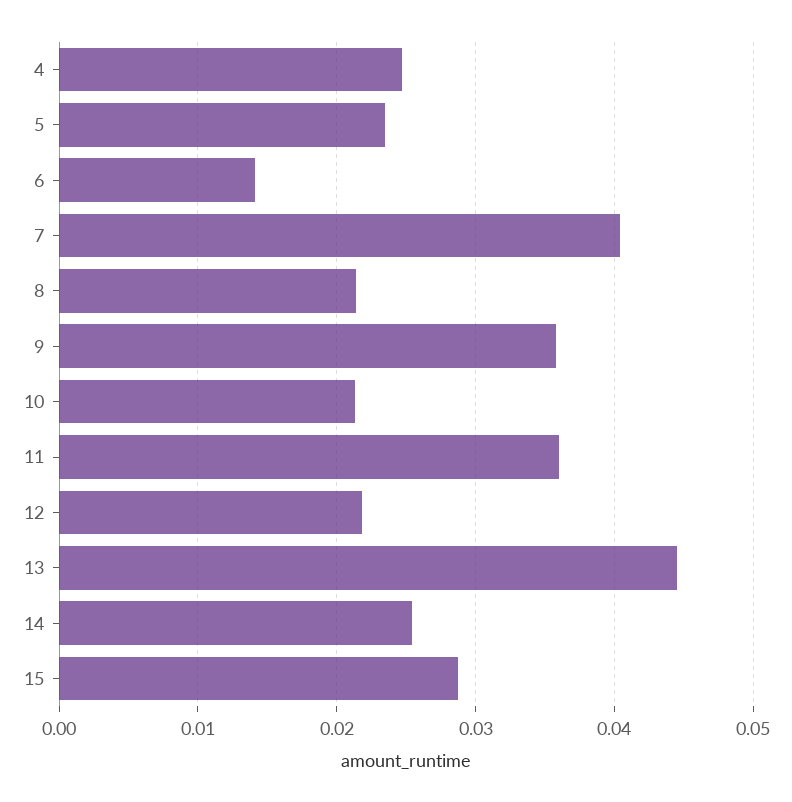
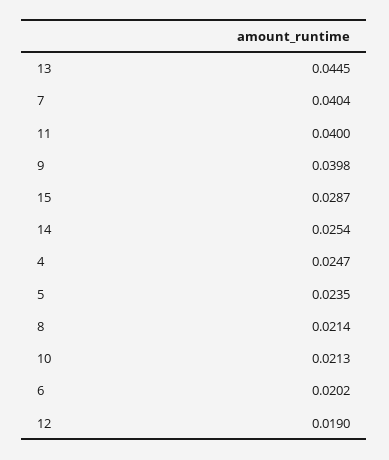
6: 0.014 -> 0.0202
9: 0.036 -> 0.0398
11: 0.036 -> 0.04
12: 0.022 -> 0.019

